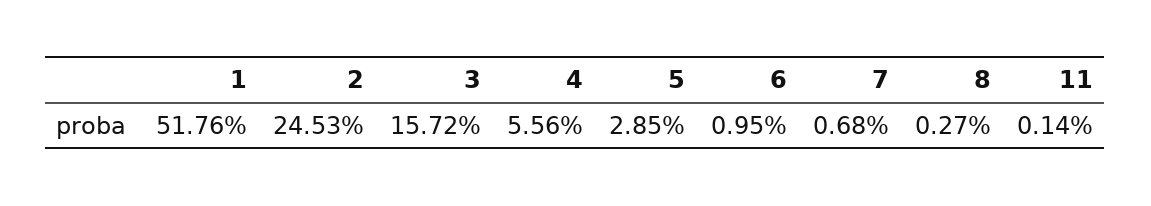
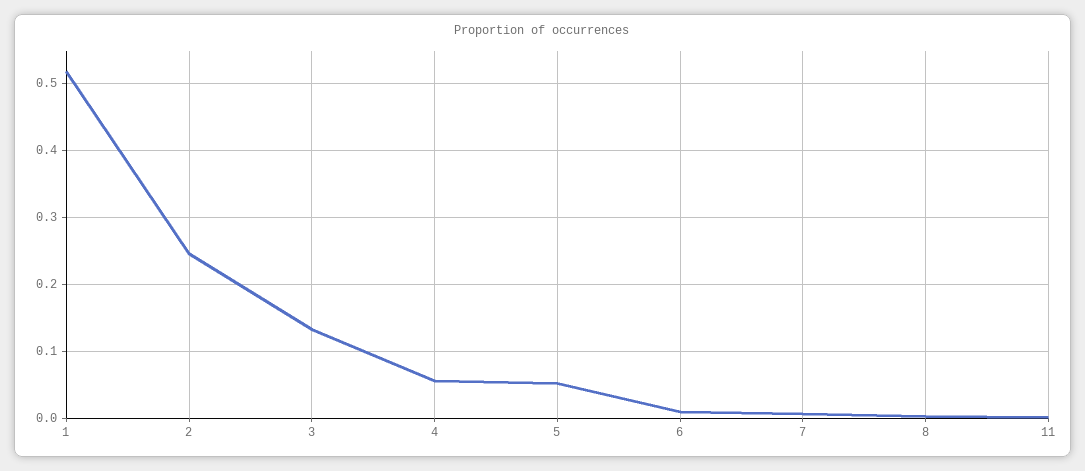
3: 0.1572 -> 0.13
5: 0.0285 -> 0.05

